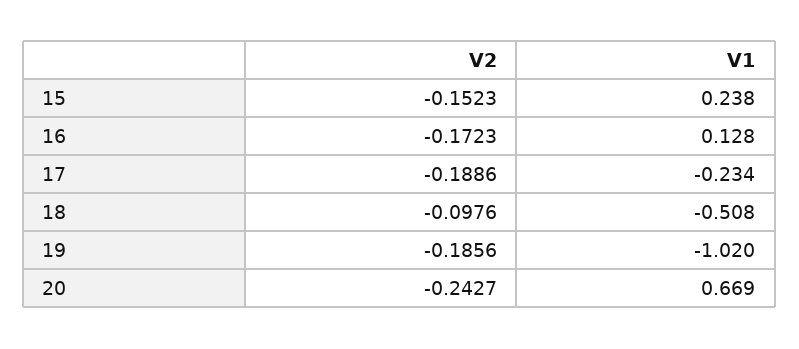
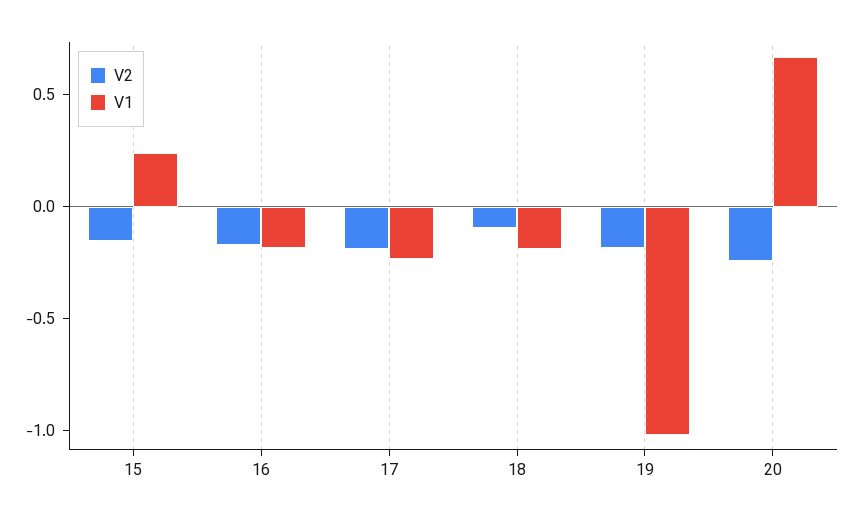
V1, 16: 0.128 -> -0.2
V1, 18: -0.508 -> -0.2

